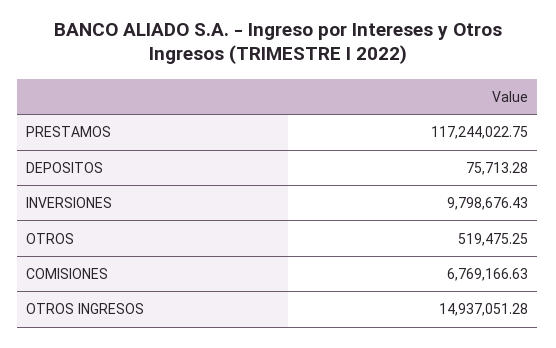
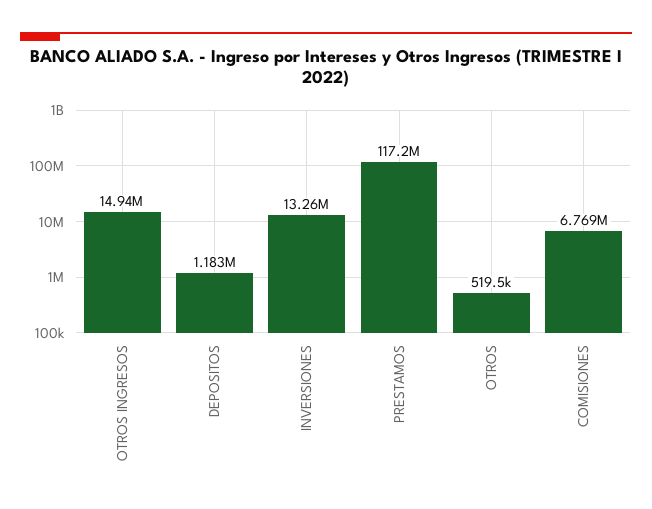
DEPOSITOS: 75713.28 -> 1183000
INVERSIONES: 9798676.43 -> 13260000

